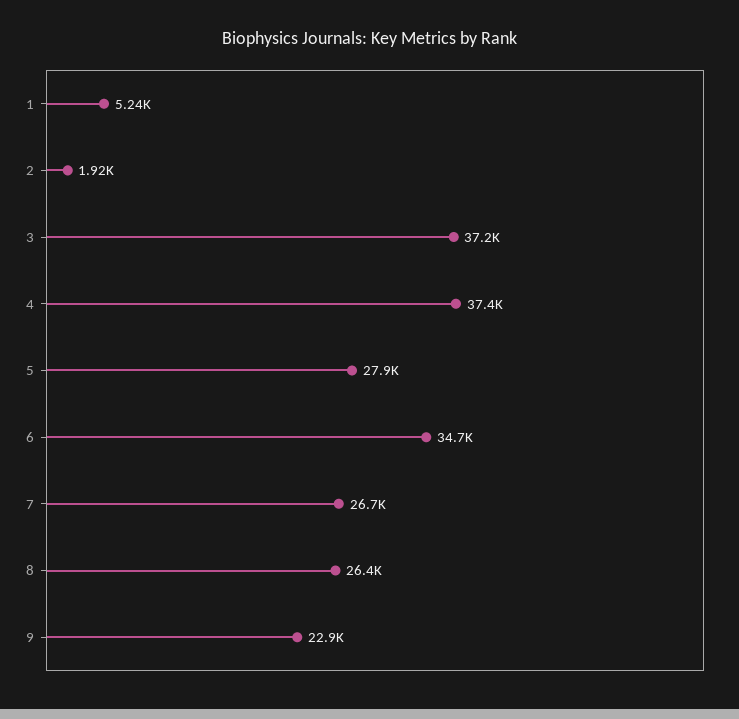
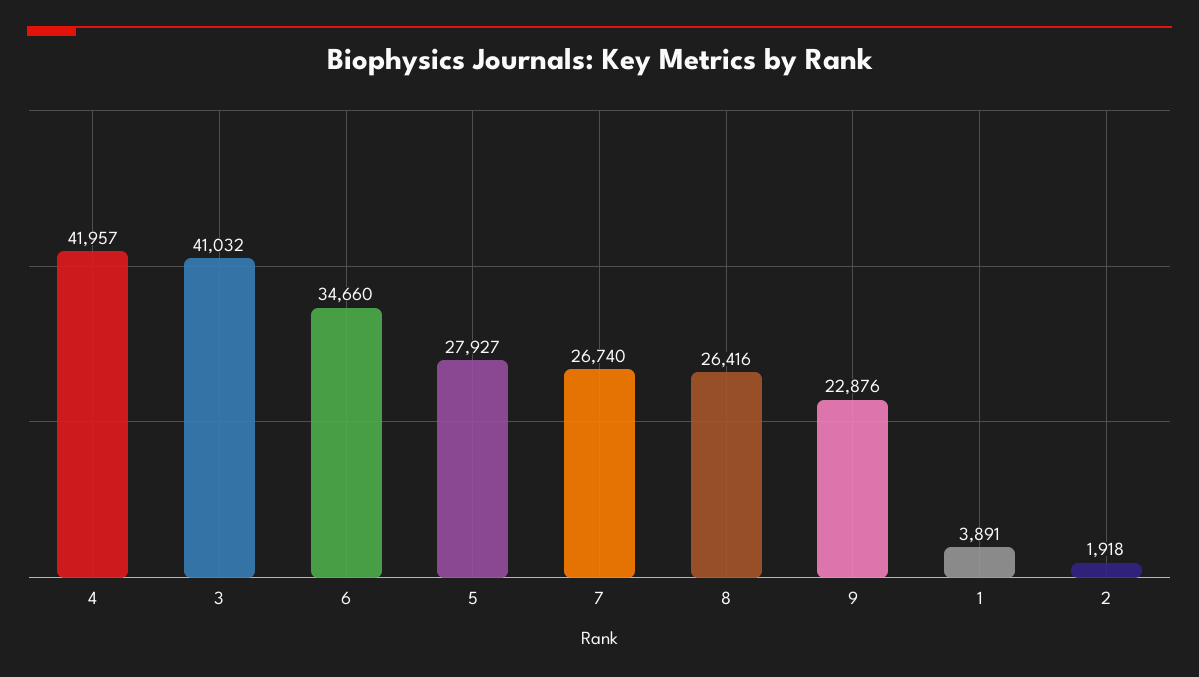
1: 5240 -> 3891
3: 37200 -> 41032
4: 37400 -> 41957

